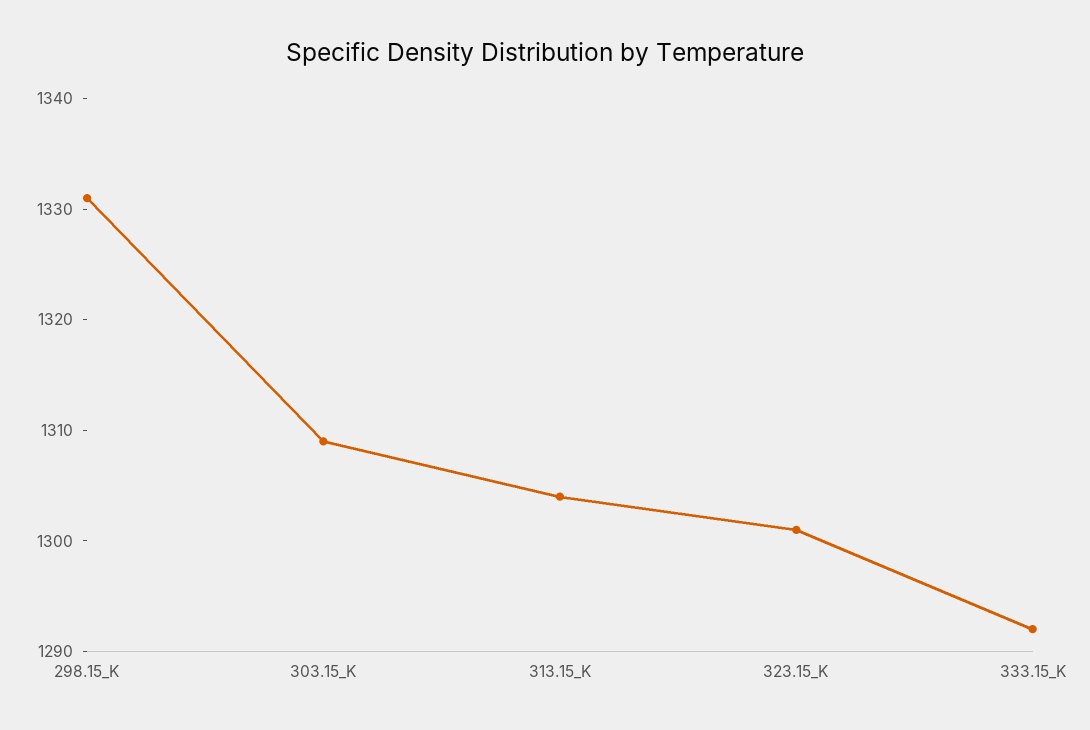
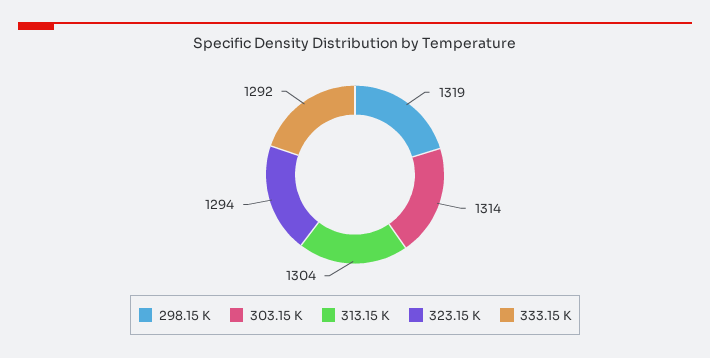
298.15_K: 1331 -> 1319
303.15_K: 1309 -> 1314
323.15_K: 1301 -> 1294

